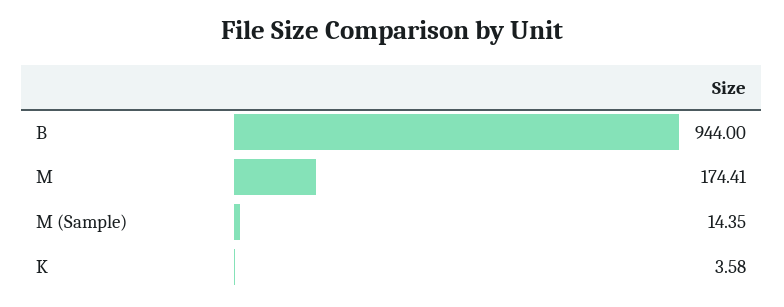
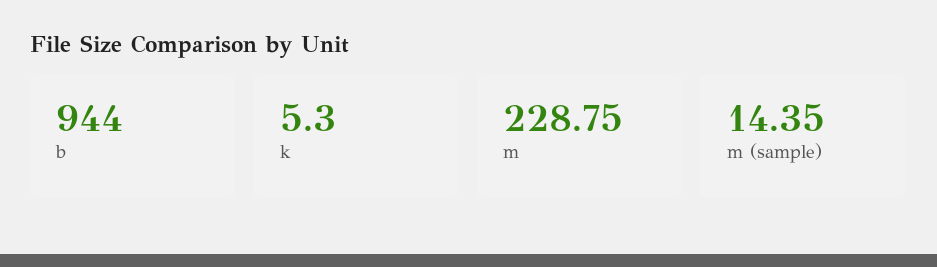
M: 174.41 -> 228.75
K: 3.58 -> 5.3

